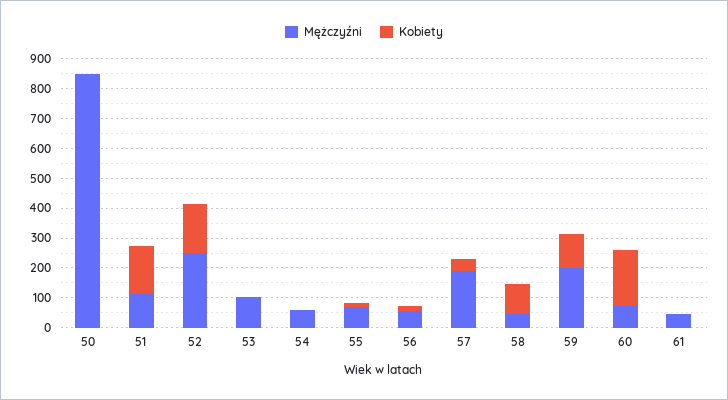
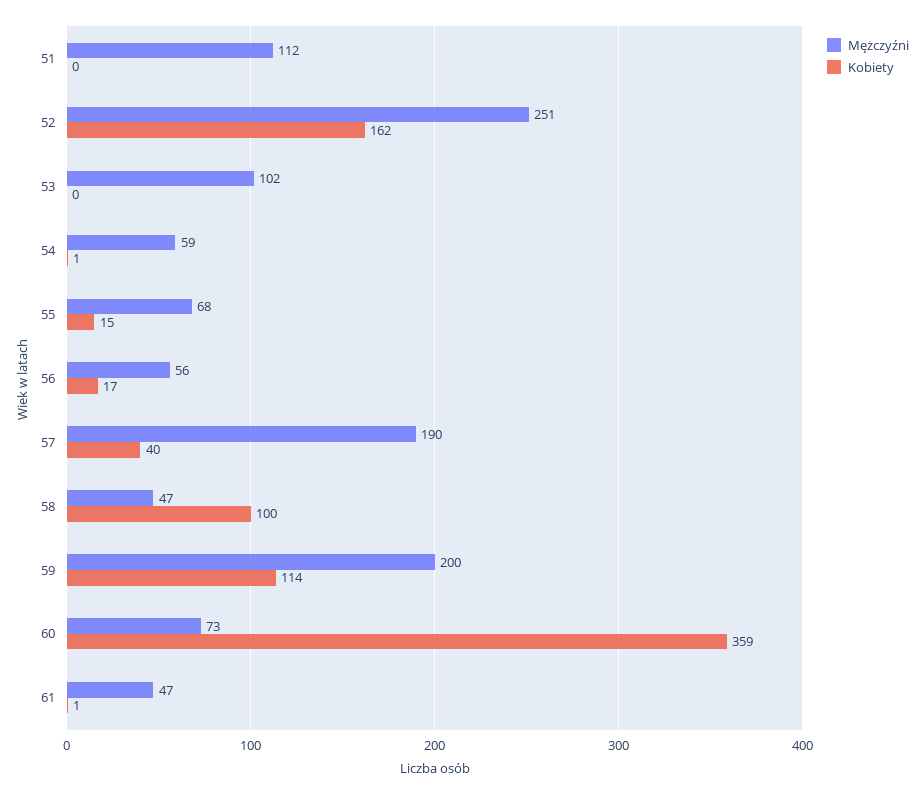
Mężczyźni, 50: 850 -> none
Kobiety, 50: 0 -> none
Kobiety, 51: 150 -> 0
Kobiety, 60: 200 -> 359

